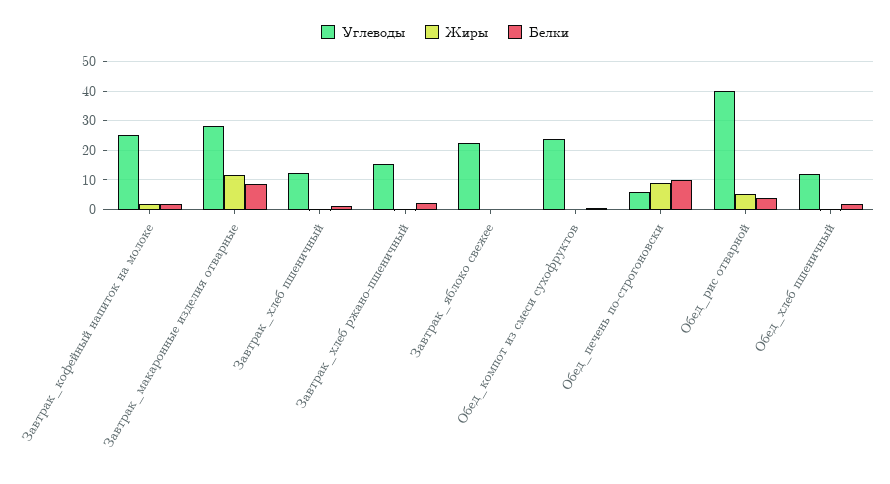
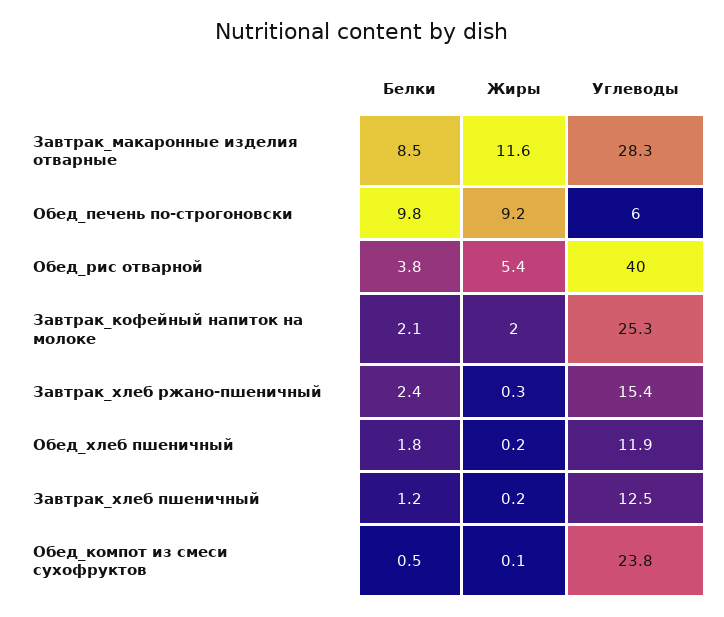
Углеводы, Завтрак_яблоко свежее: 22.5 -> none
Жиры, Завтрак_яблоко свежее: 0 -> none
Белки, Завтрак_яблоко свежее: 0 -> none

